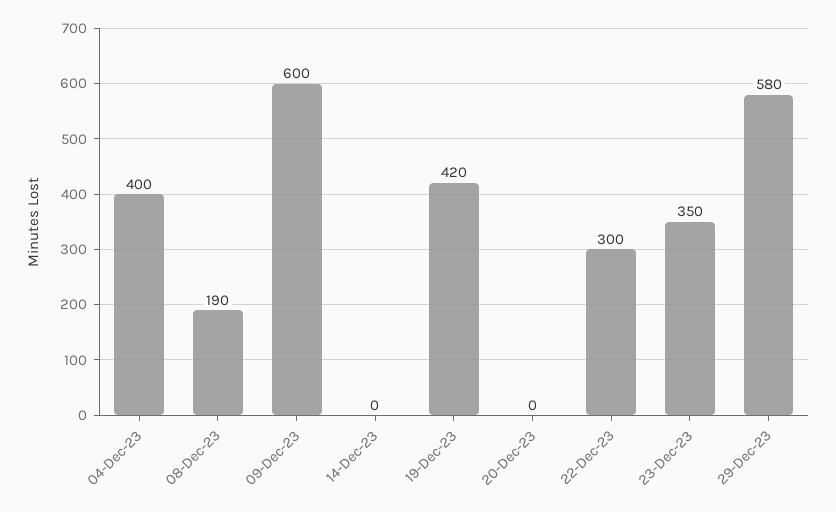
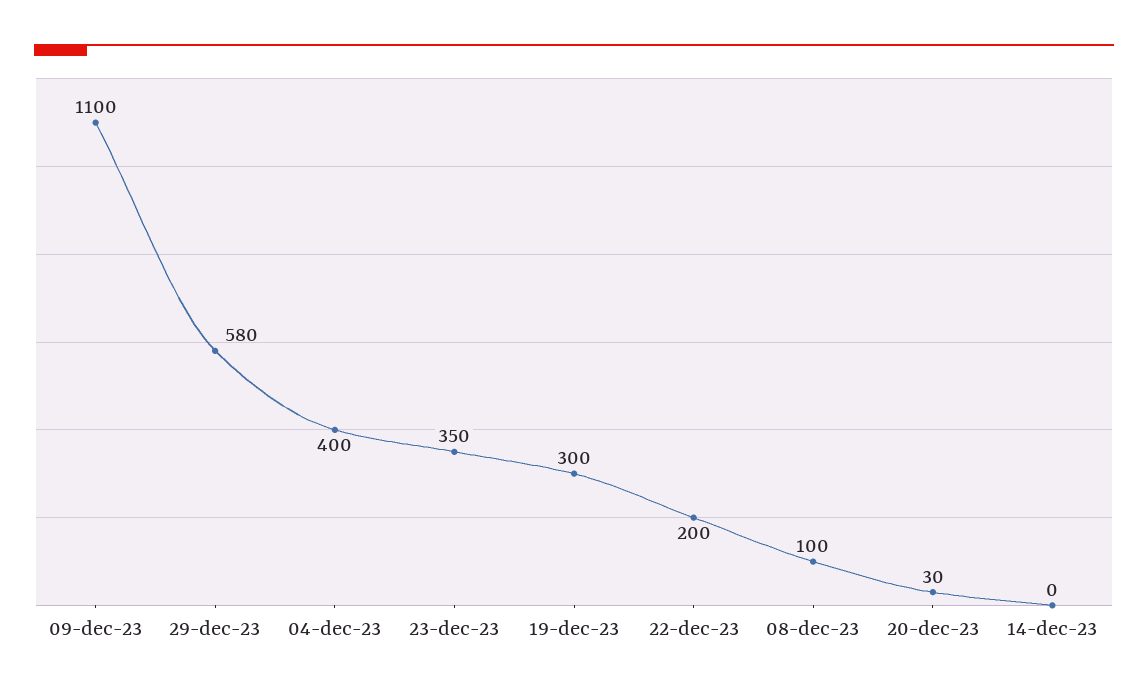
08-Dec-23: 190 -> 100
09-Dec-23: 600 -> 1100
19-Dec-23: 420 -> 300
20-Dec-23: 0 -> 30
22-Dec-23: 300 -> 200

